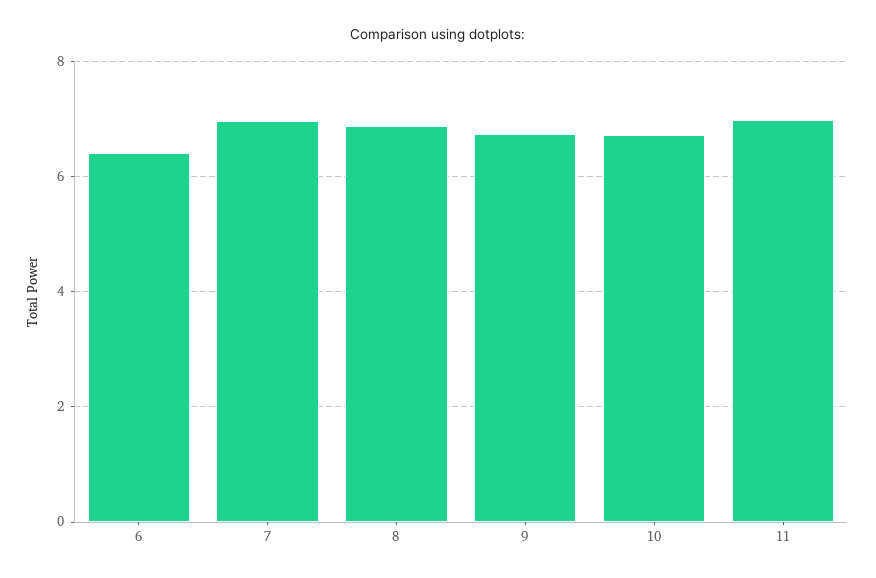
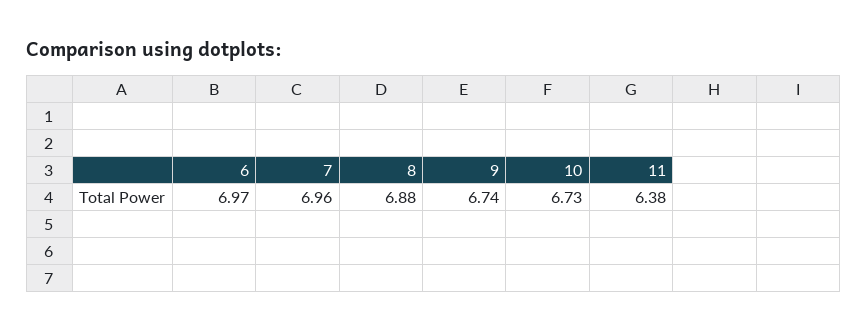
6: 6.4 -> 6.97
11: 7 -> 6.38

